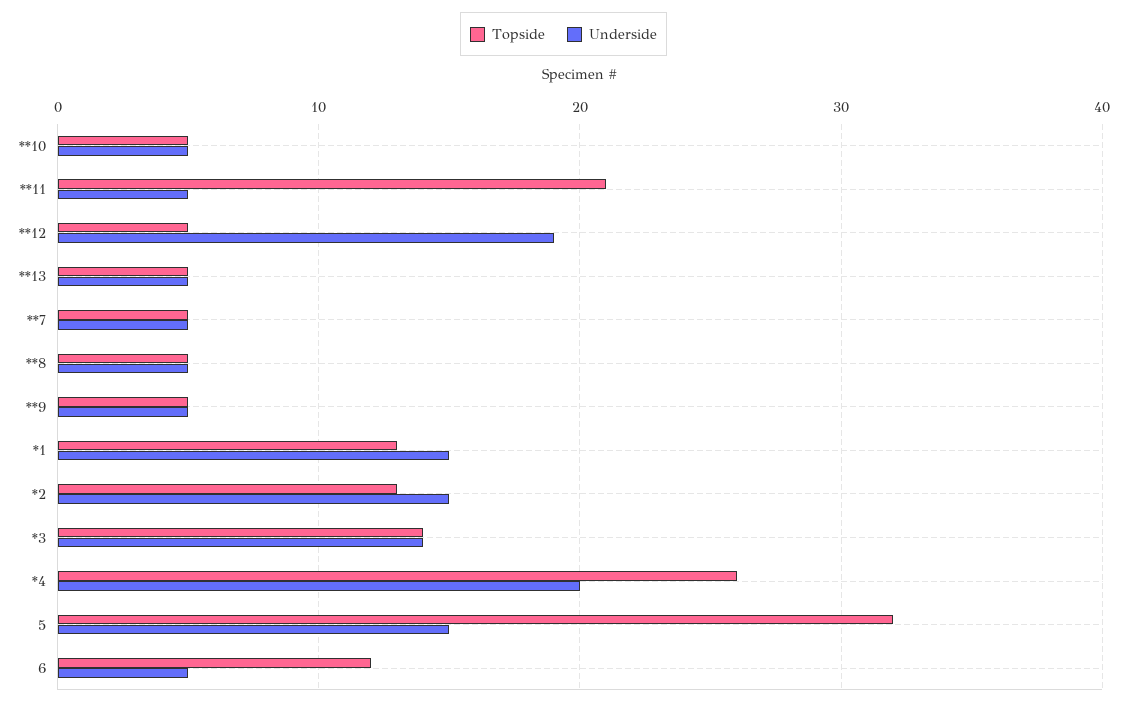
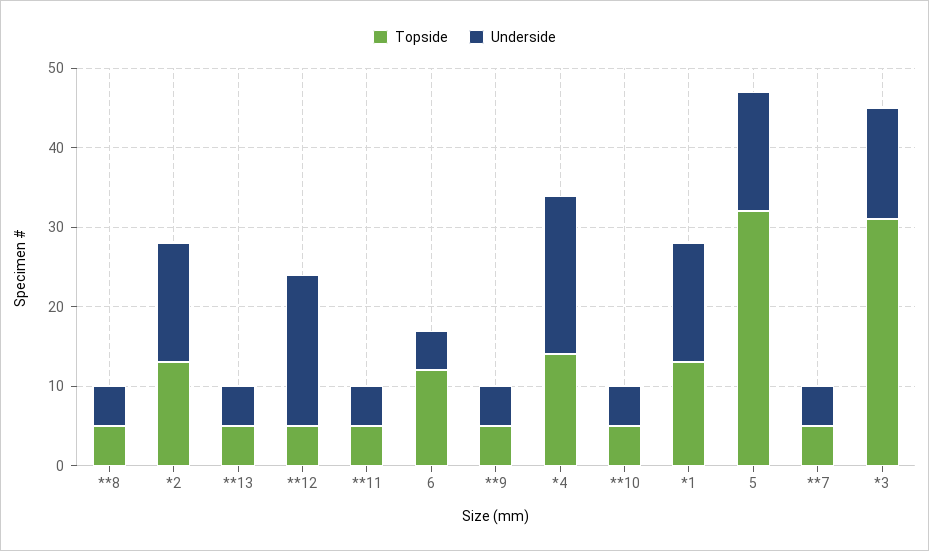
Topside, **11: 21 -> 5
Topside, *3: 14 -> 30
Topside, *4: 26 -> 15

